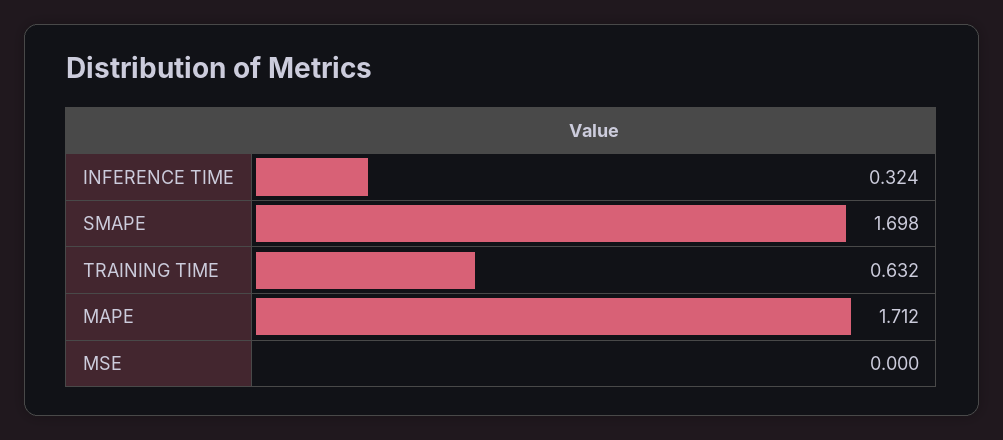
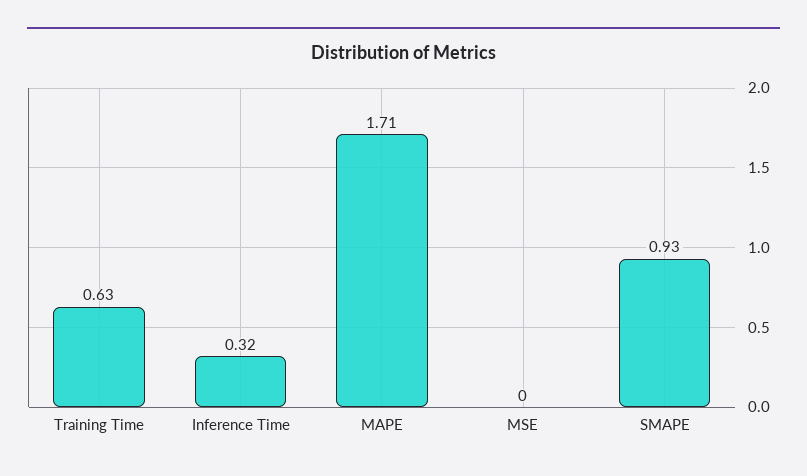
SMAPE: 1.698 -> 0.93

